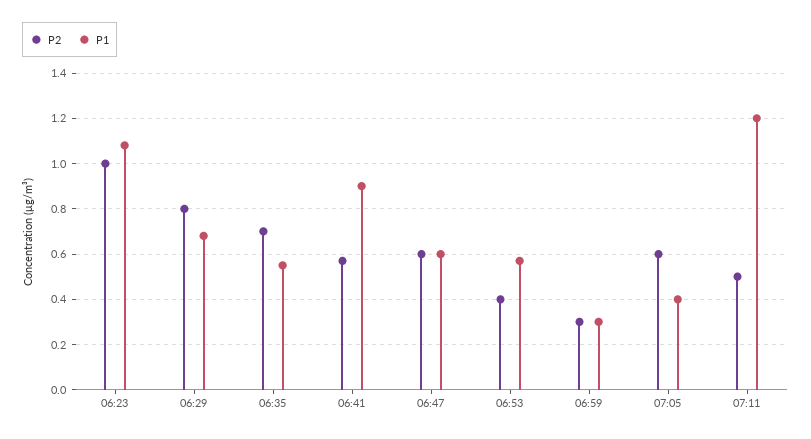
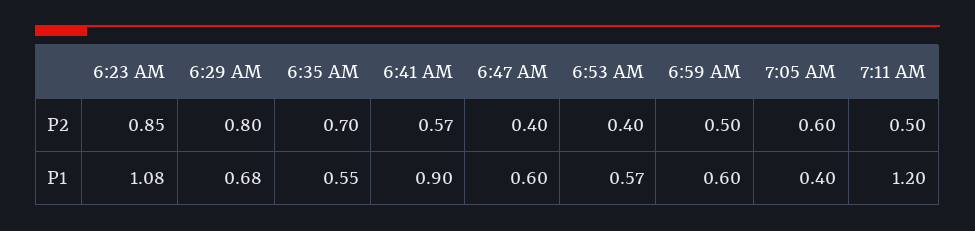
P2, 06:23: 1 -> 0.85
P2, 06:47: 0.6 -> 0.4
P2, 06:59: 0.3 -> 0.5
P1, 06:59: 0.3 -> 0.6

